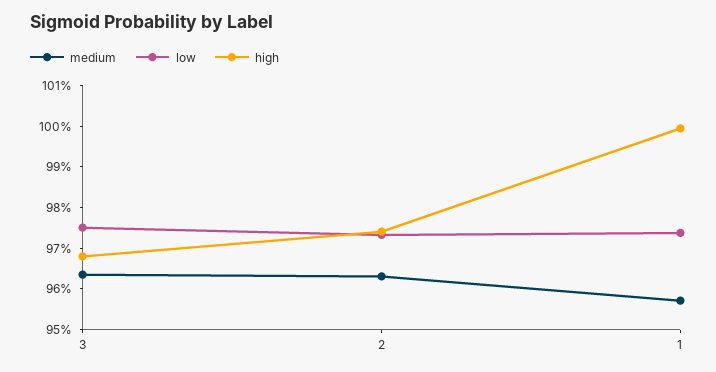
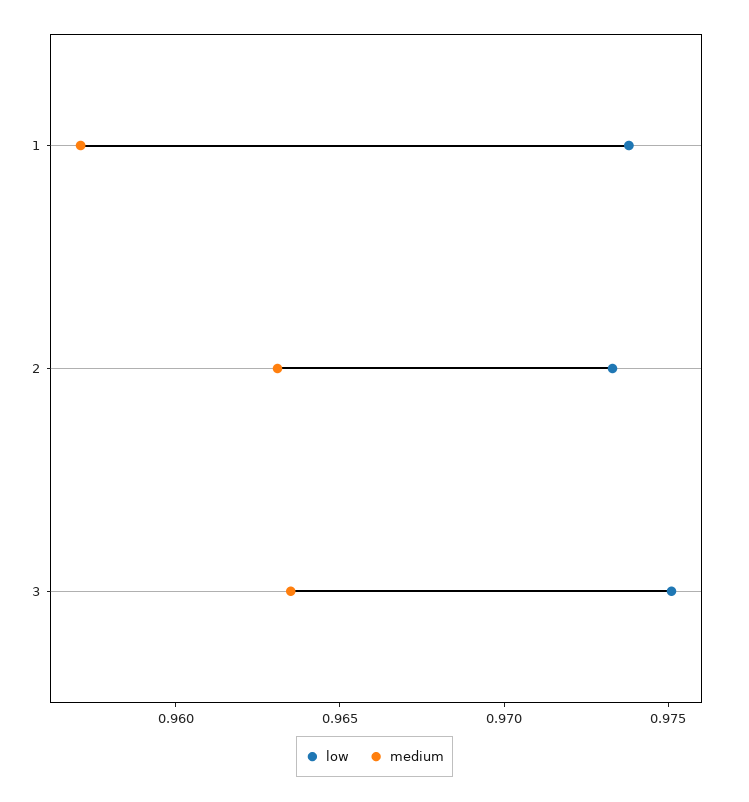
high, 3: 0.968 -> none
high, 2: 0.974 -> none
high, 1: 1 -> none

